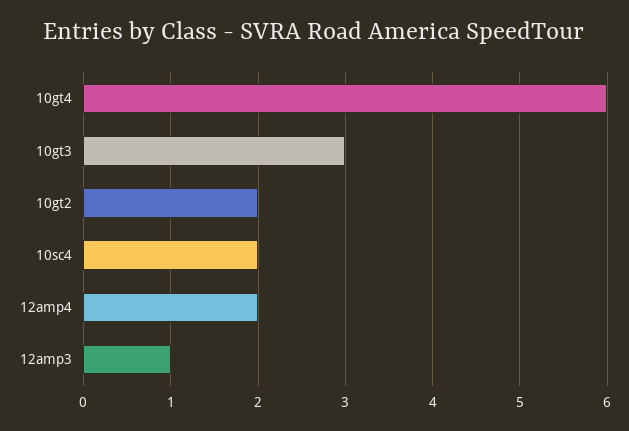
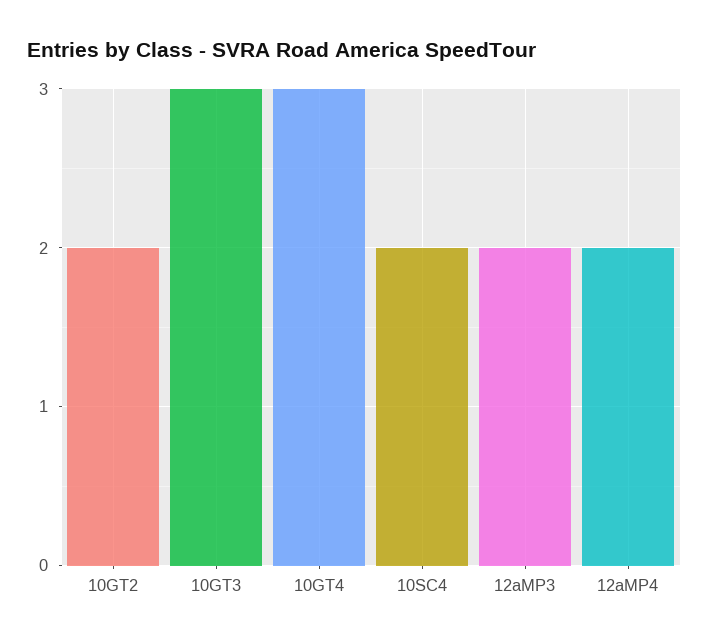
10gt4: 6 -> 3
12amp3: 1 -> 2

